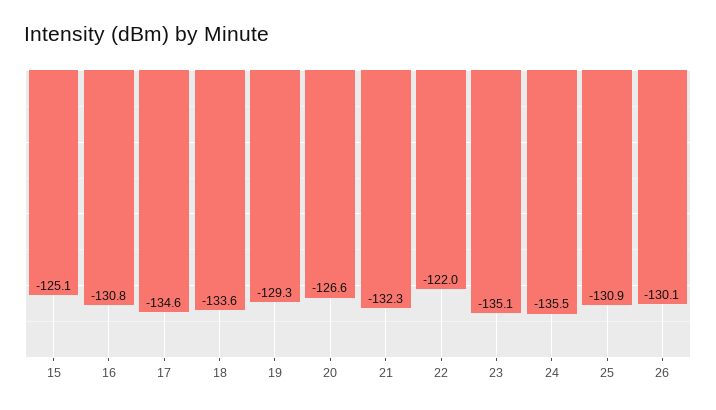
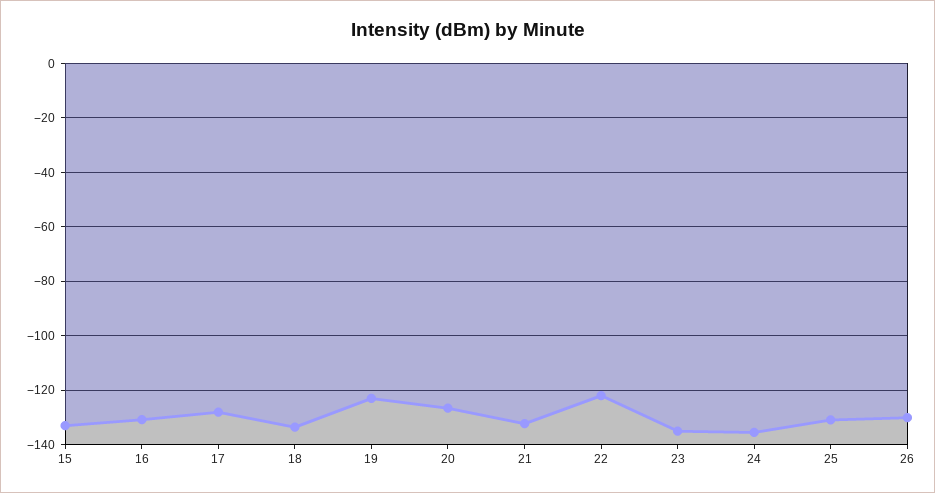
15: -125.1 -> -132.5
17: -134.6 -> -127.5
19: -129.3 -> -122.5

